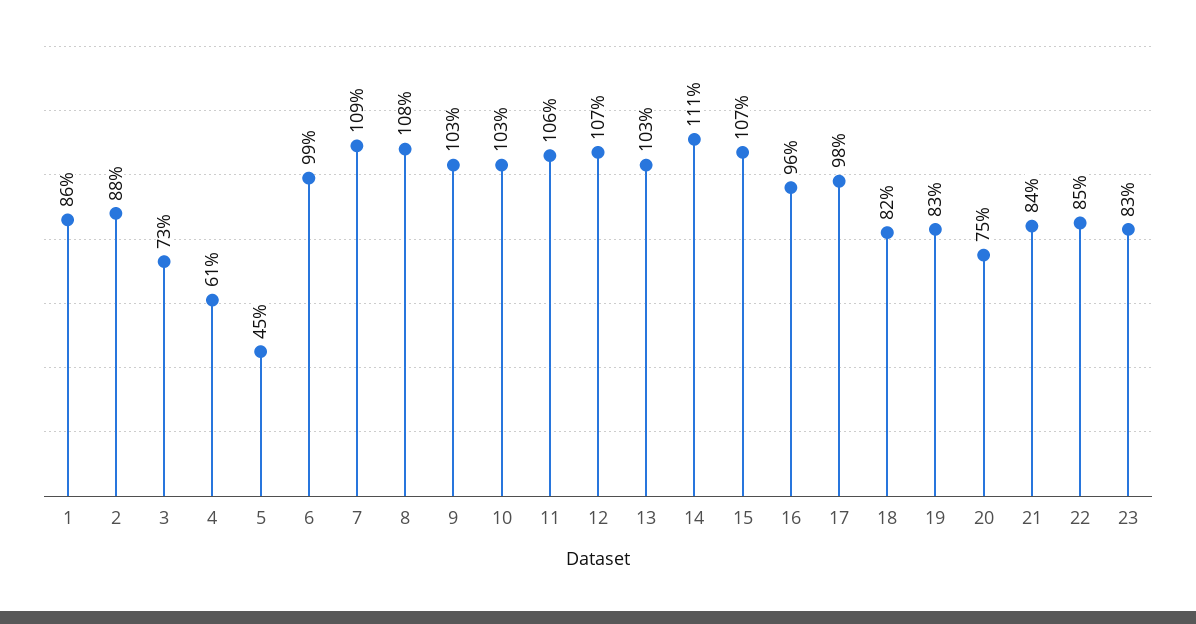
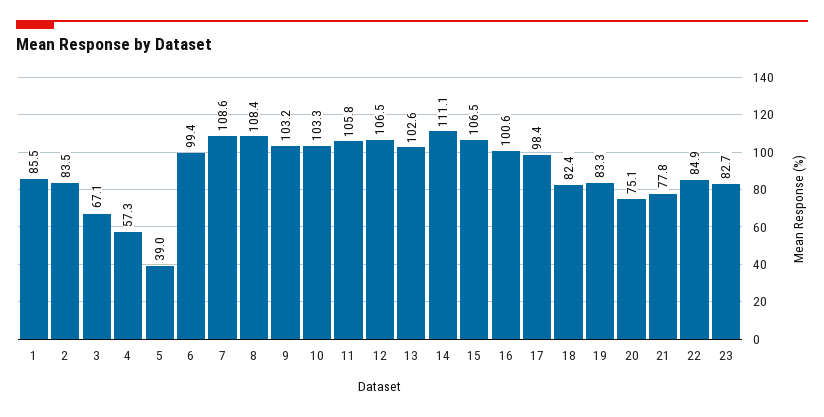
2: 88 -> 83.5
3: 73 -> 67.1
4: 61 -> 57.3
5: 45 -> 39
16: 96 -> 100.6
21: 84 -> 77.8

